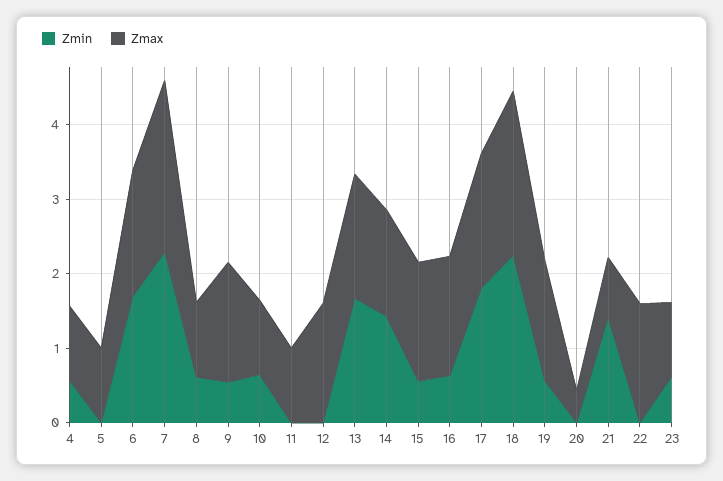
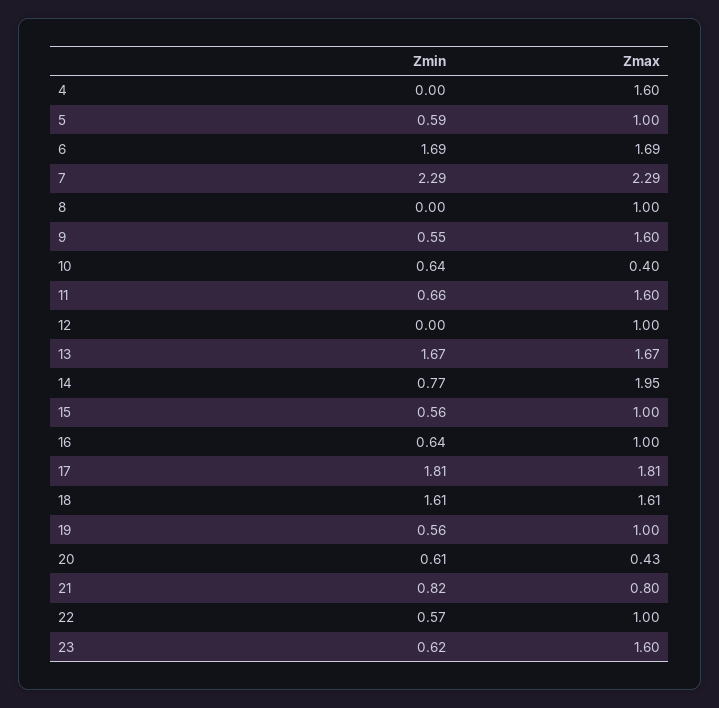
Zmin, 4: 0.6 -> 0
Zmax, 4: 1 -> 1.6
Zmin, 5: 0 -> 0.59
Zmin, 8: 0.6 -> 0
Zmax, 10: 1 -> 0.4
Zmin, 11: 0 -> 0.66
Zmax, 11: 1 -> 1.6
Zmax, 12: 1.6 -> 1
Zmin, 14: 1.4 -> 0.77
Zmax, 14: 1.4 -> 1.95
Zmax, 15: 1.6 -> 1
Zmax, 16: 1.6 -> 1
Zmin, 18: 2.2 -> 1.61
Zmax, 18: 2.2 -> 1.61
Zmax, 19: 1.6 -> 1
Zmin, 20: 0 -> 0.61
Zmin, 21: 1.4 -> 0.82
Zmin, 22: 0 -> 0.57
Zmax, 22: 1.6 -> 1
Zmax, 23: 1 -> 1.6

